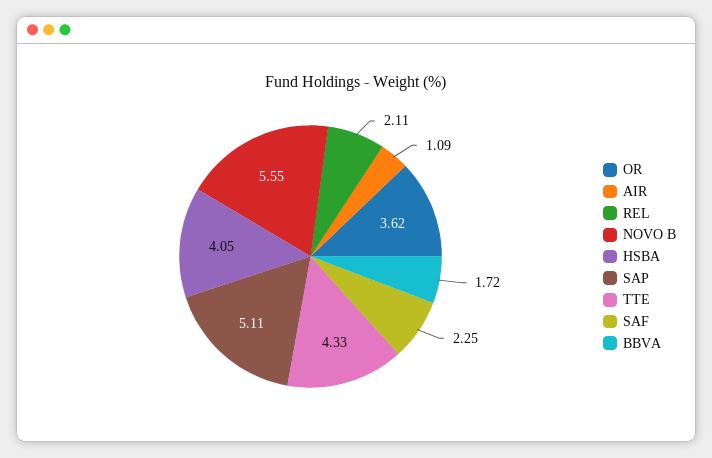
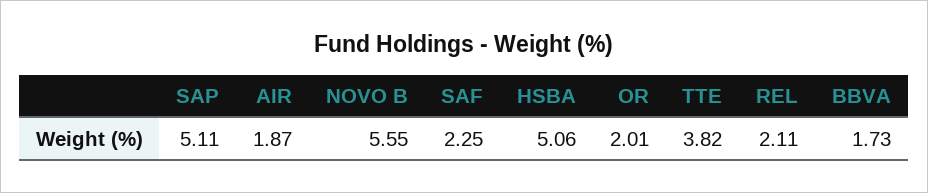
OR: 3.62 -> 2.01
AIR: 1.09 -> 1.87
HSBA: 4.05 -> 5.06
TTE: 4.33 -> 3.82
BBVA: 1.72 -> 1.73

